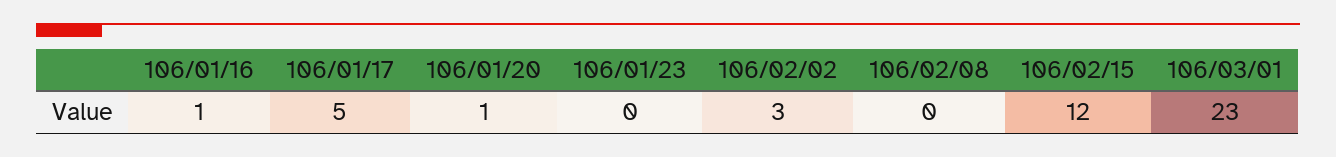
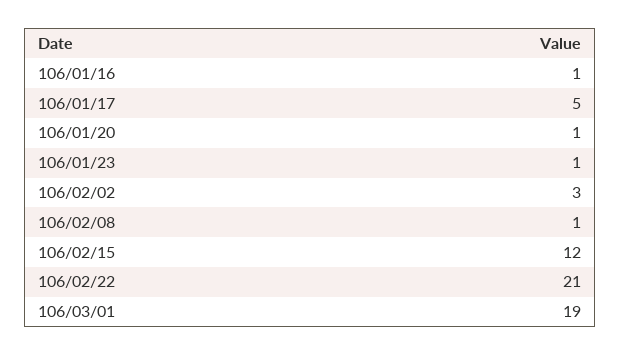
106/01/23: 0 -> 1
106/02/08: 0 -> 1
106/03/01: 23 -> 19
106/02/22: none -> 21

